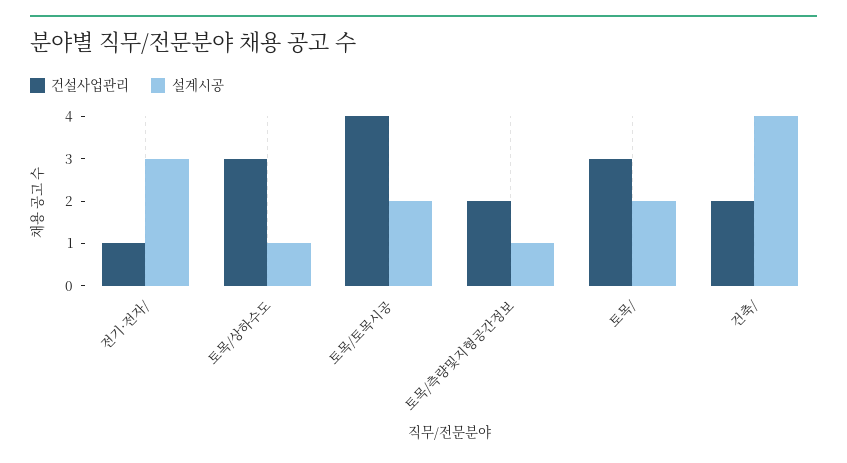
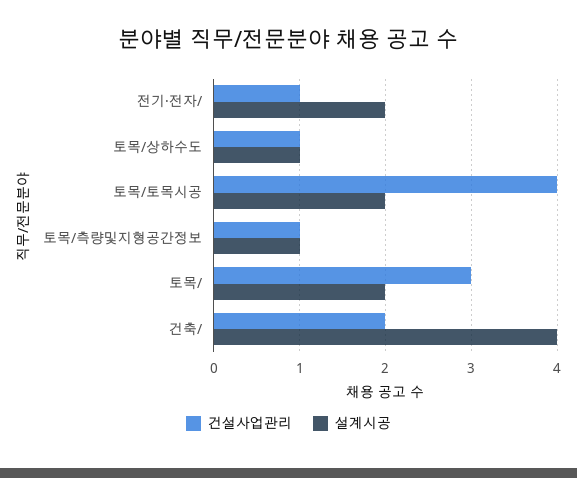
설계시공, 전기·전자/: 3 -> 2
건설사업관리, 토목/상하수도: 3 -> 1
건설사업관리, 토목/측량및지형공간정보: 2 -> 1

